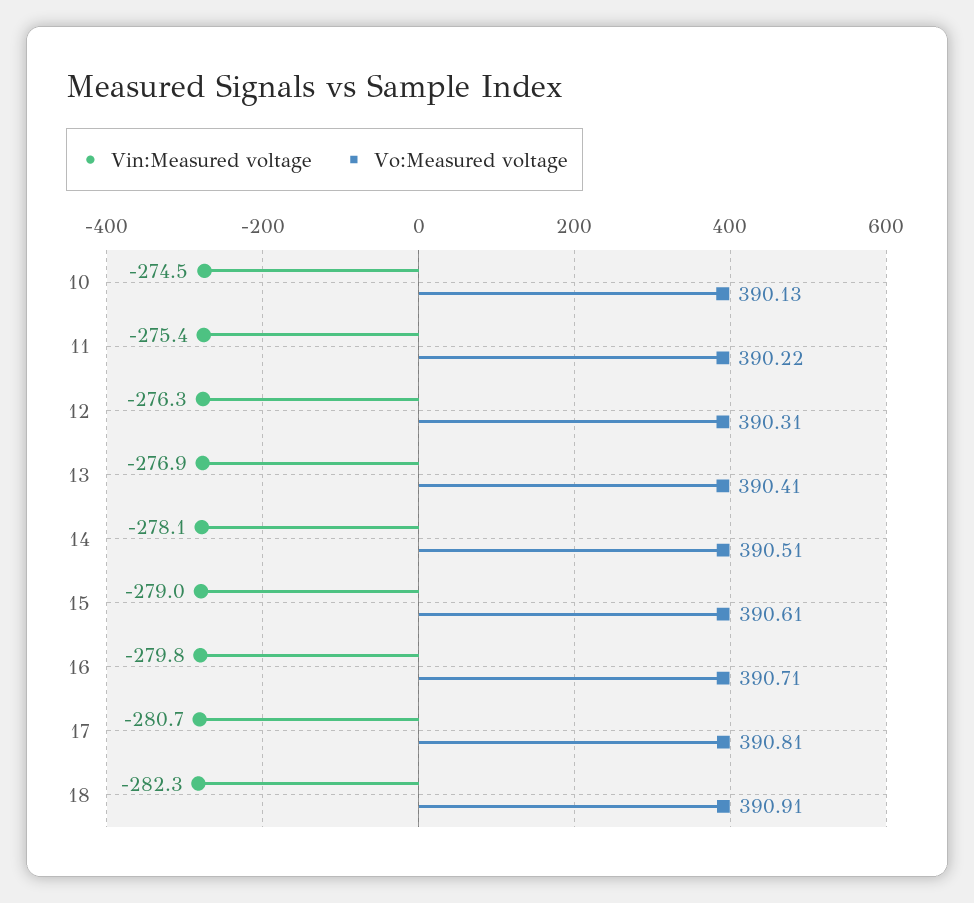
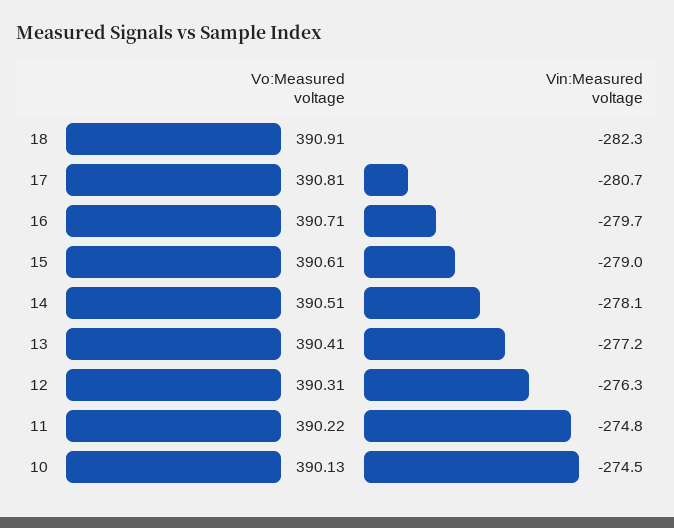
Vin:Measured voltage, 11: -275.4 -> -274.8
Vin:Measured voltage, 13: -276.9 -> -277.2
Vin:Measured voltage, 16: -279.8 -> -279.7

